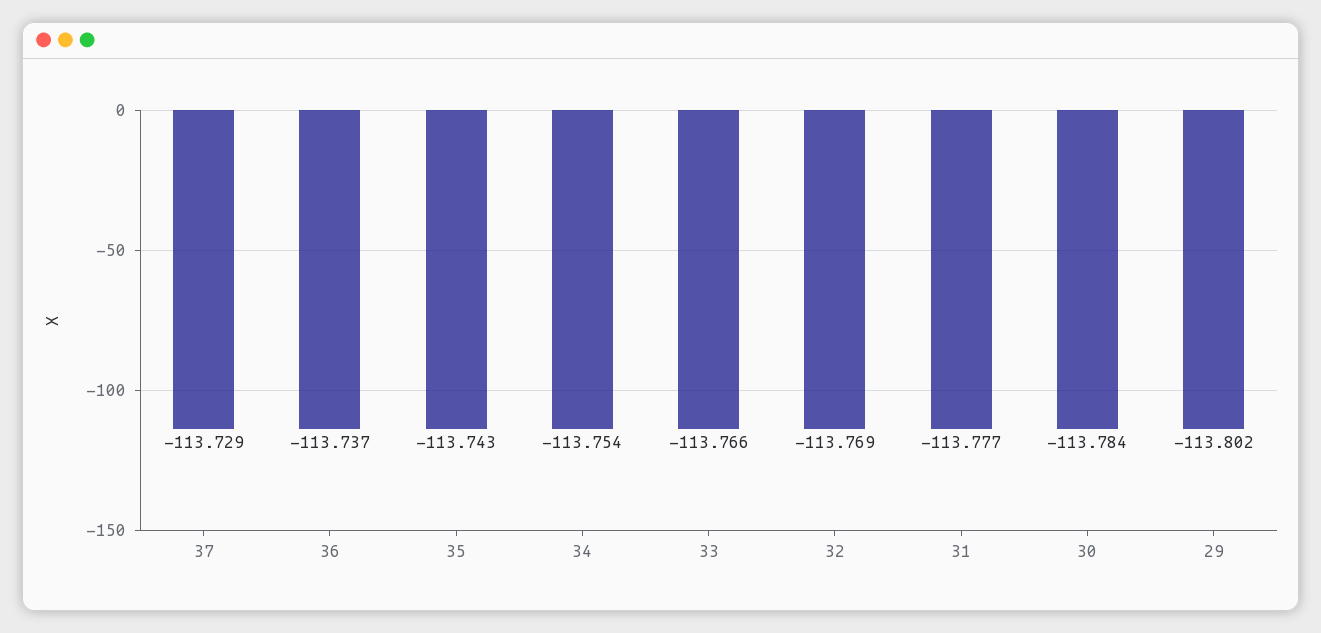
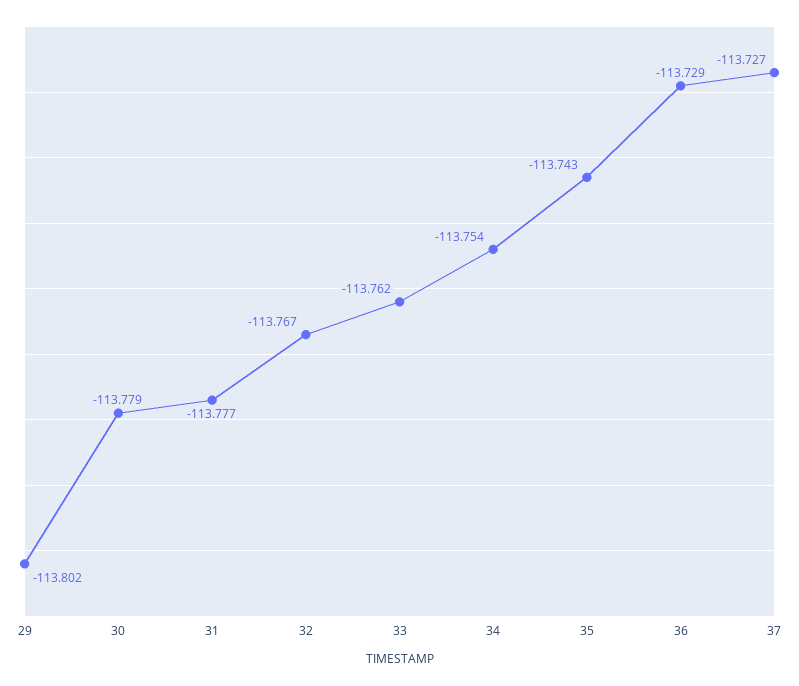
37: -113.729 -> -113.727
36: -113.737 -> -113.729
33: -113.766 -> -113.762
32: -113.769 -> -113.767
30: -113.784 -> -113.779

